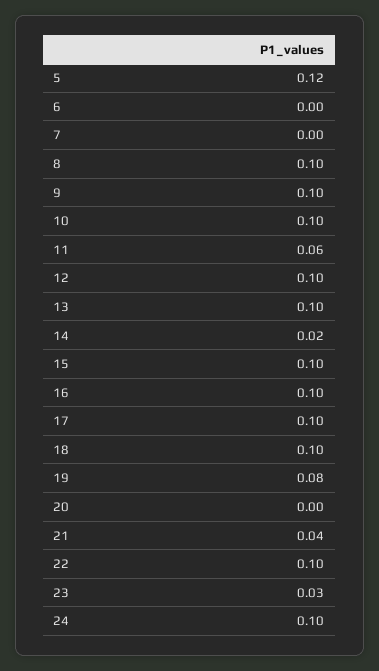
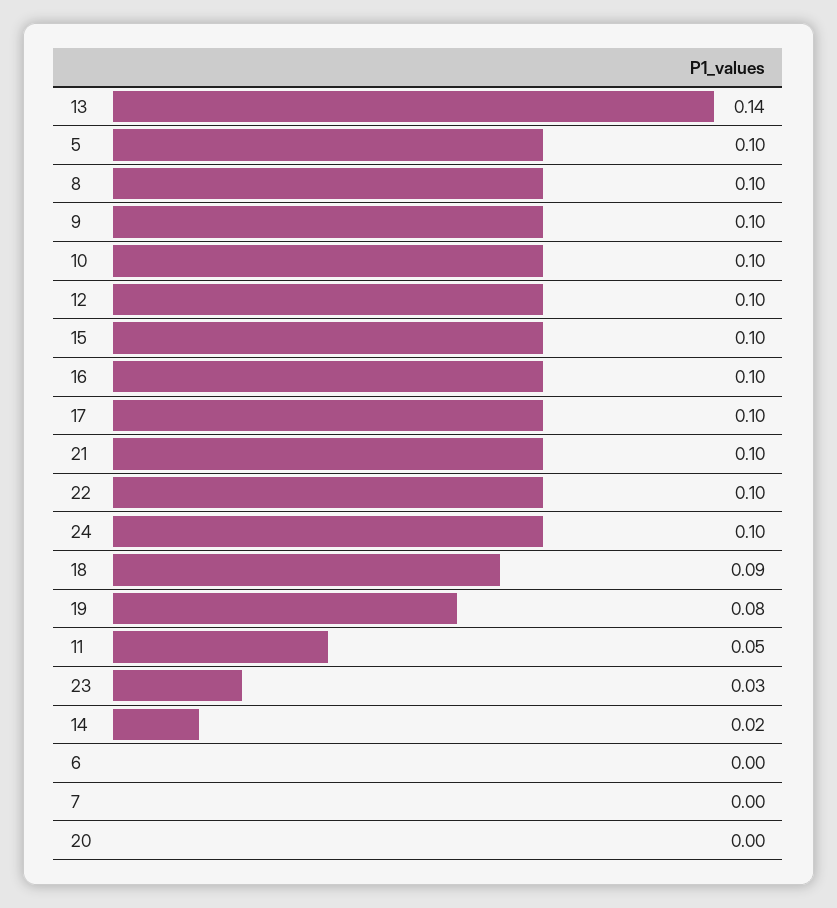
5: 0.12 -> 0.1
11: 0.06 -> 0.05
13: 0.1 -> 0.14
18: 0.1 -> 0.09
21: 0.04 -> 0.1

